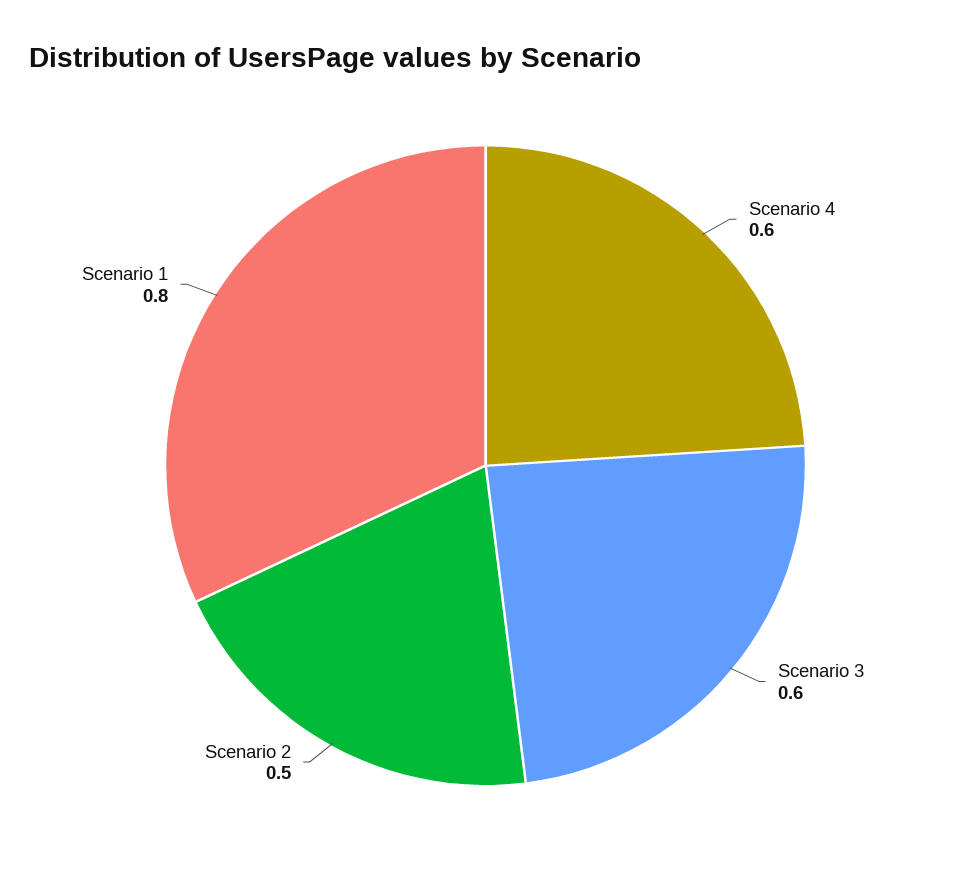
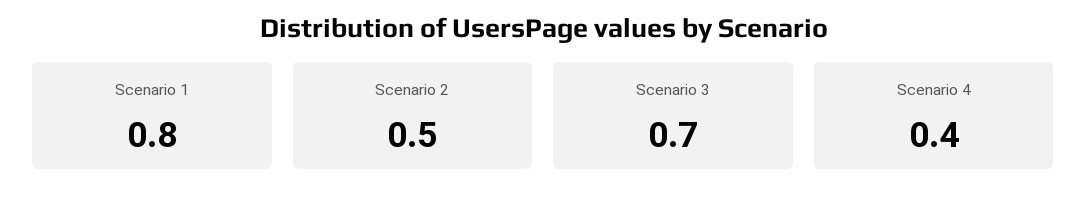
Scenario 4: 0.6 -> 0.4
Scenario 3: 0.6 -> 0.7

